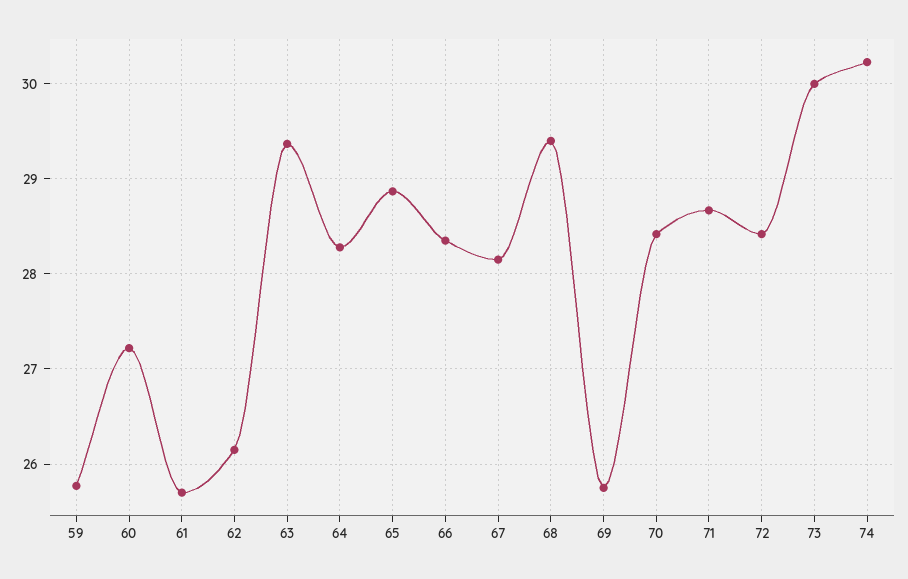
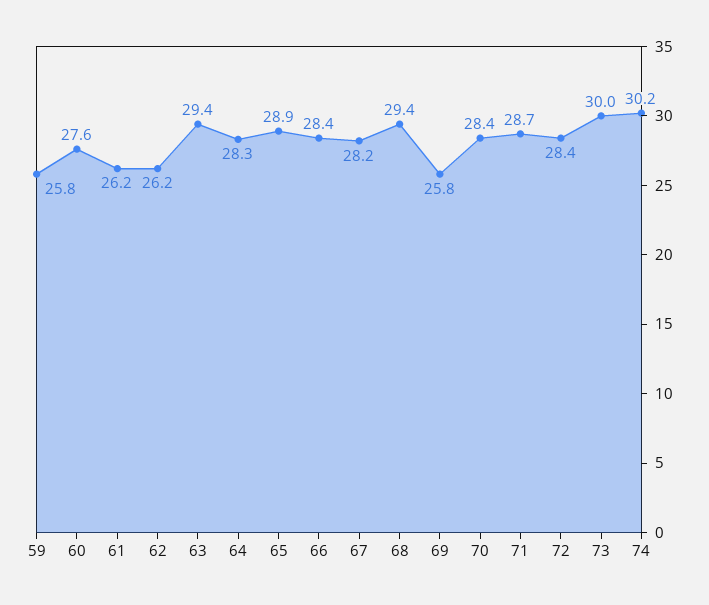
60: 27.2 -> 27.6
61: 25.7 -> 26.2

